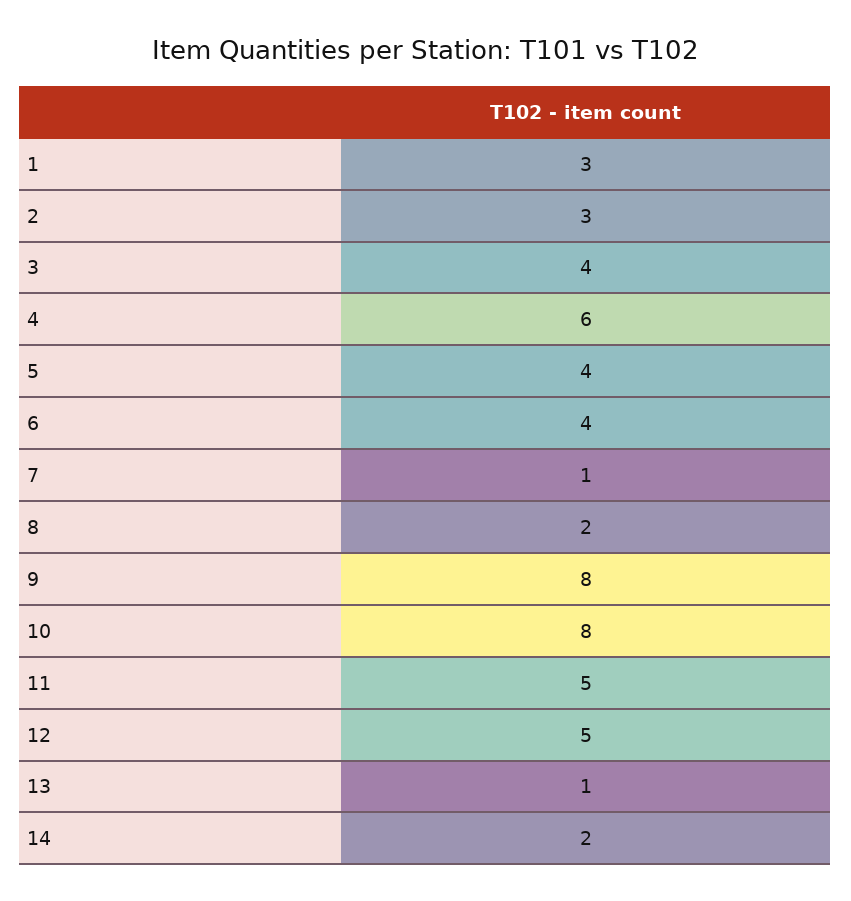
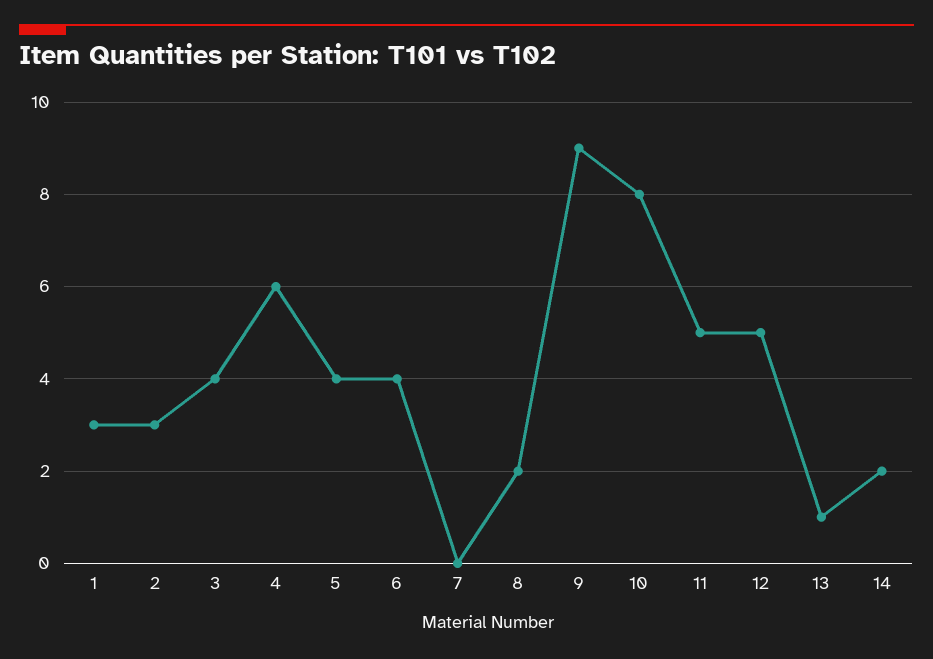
7: 1 -> 0
9: 8 -> 9

